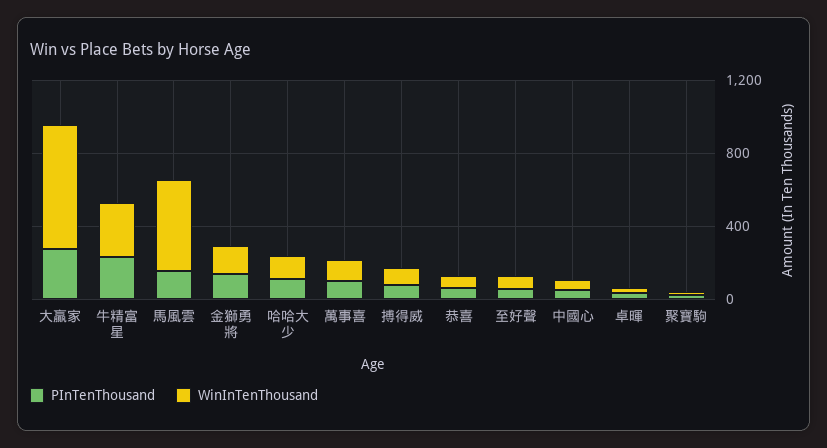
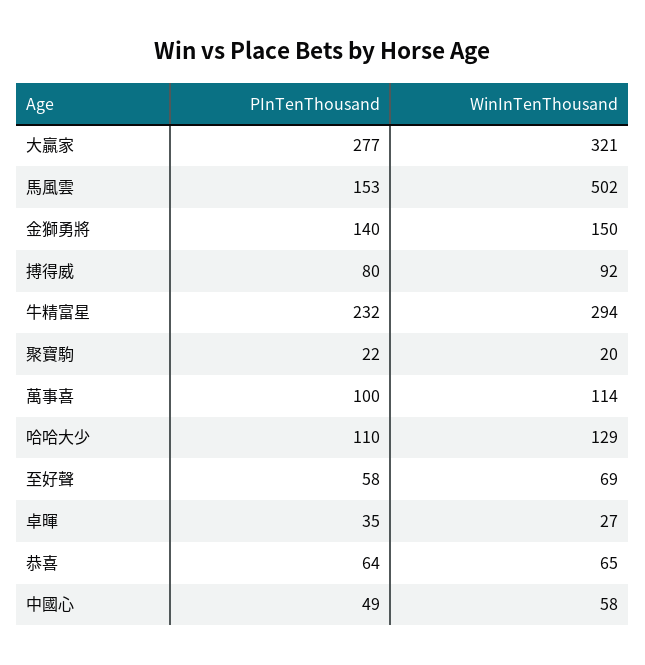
WinInTenThousand, 大贏家: 700 -> 321

